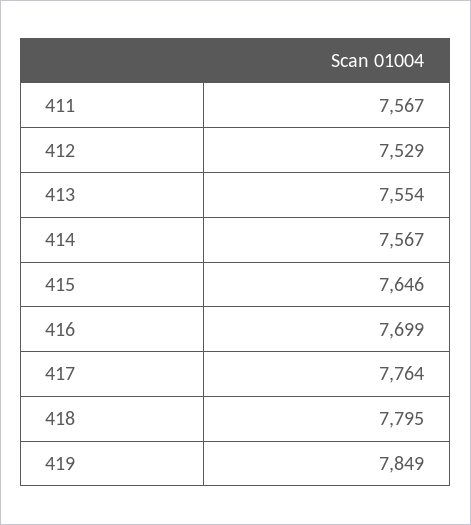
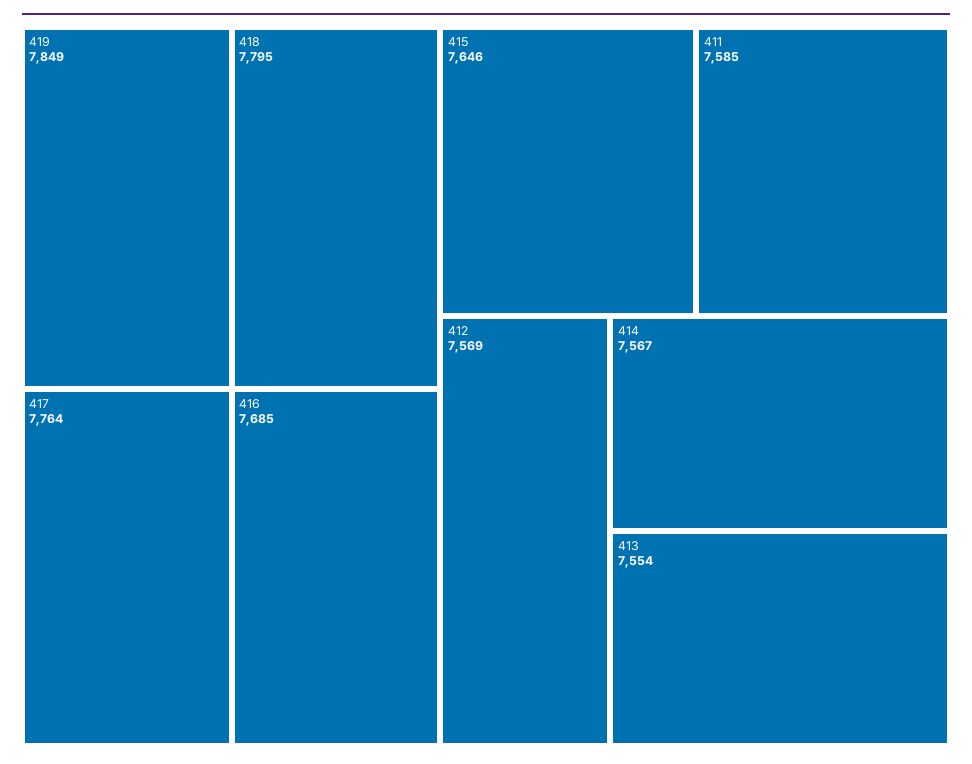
411: 7567 -> 7585
412: 7529 -> 7569
416: 7699 -> 7685

